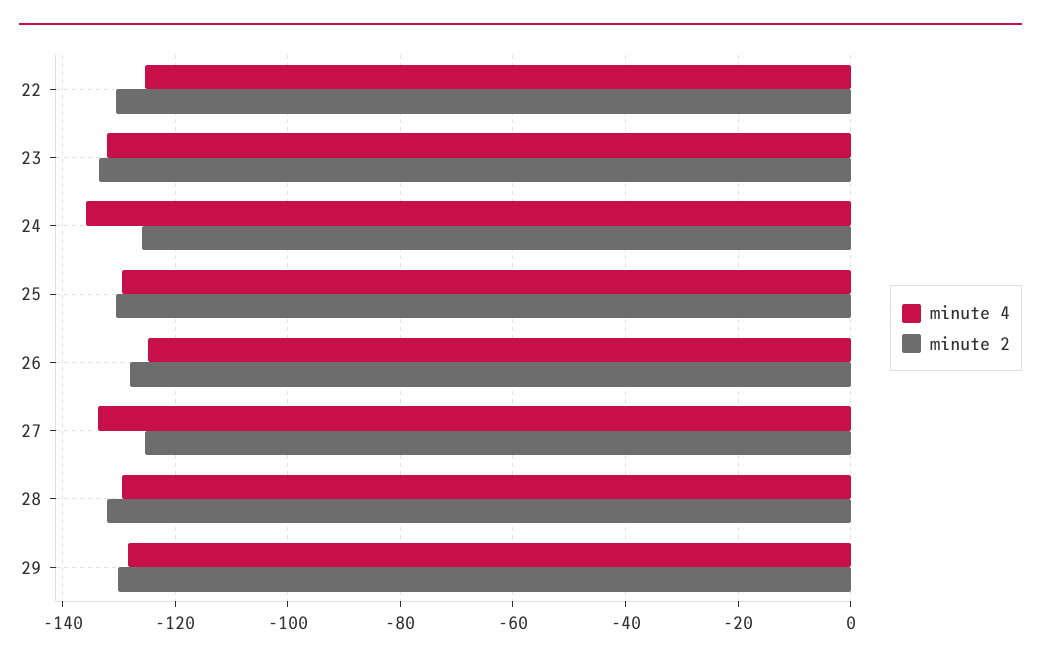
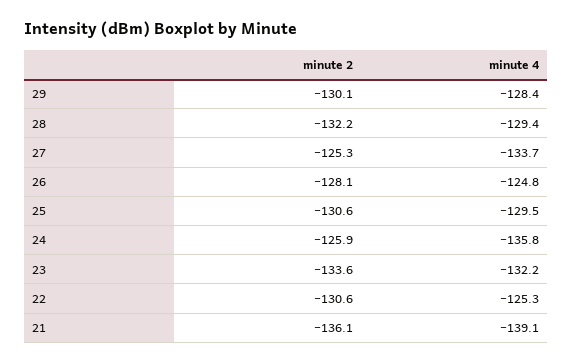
minute 2, 21: none -> -136.1
minute 4, 21: none -> -139.1

